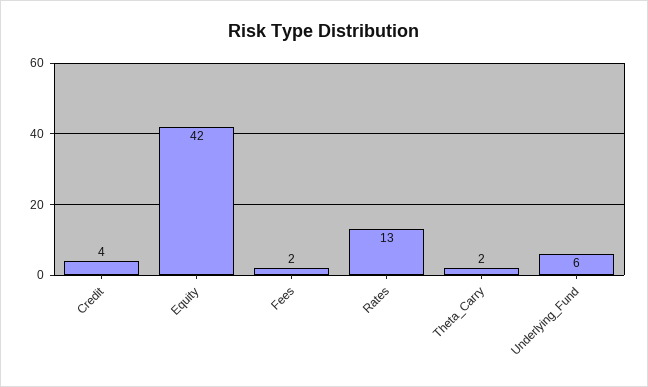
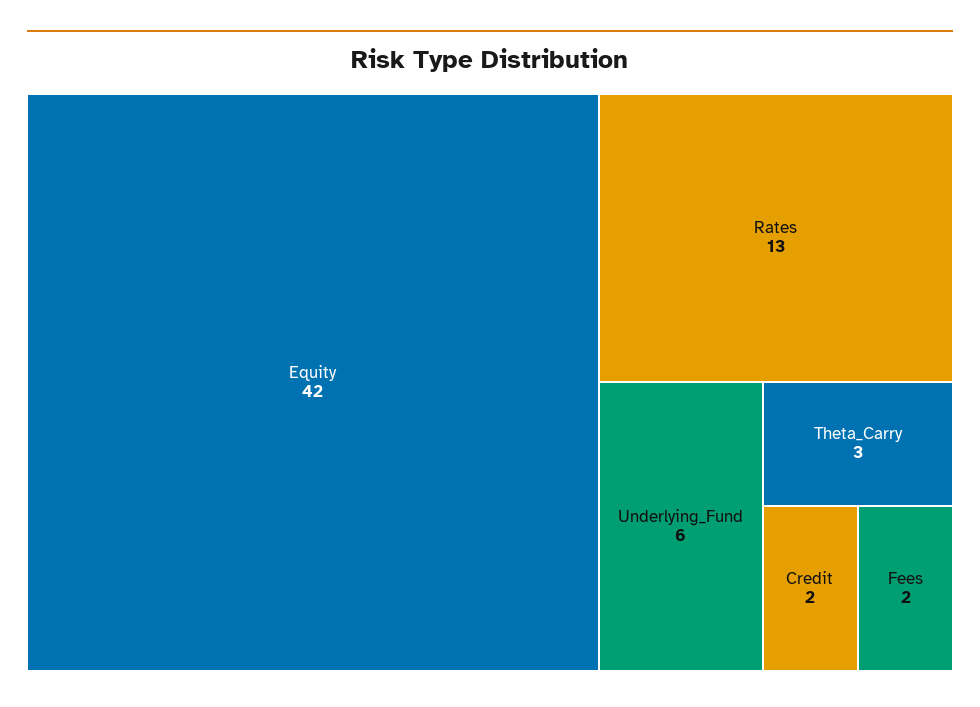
Credit: 4 -> 2
Theta_Carry: 2 -> 3

